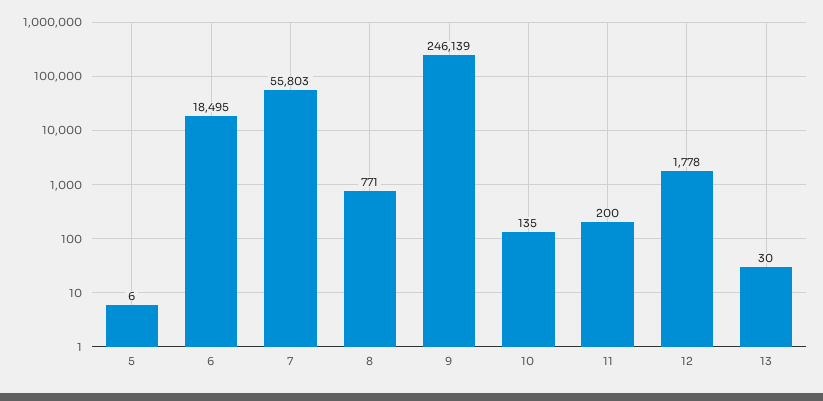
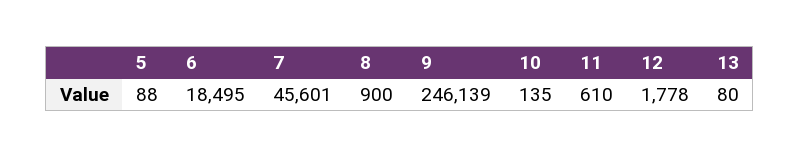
5: 6 -> 88
7: 55803 -> 45601
8: 771 -> 900
11: 200 -> 610
13: 30 -> 80

